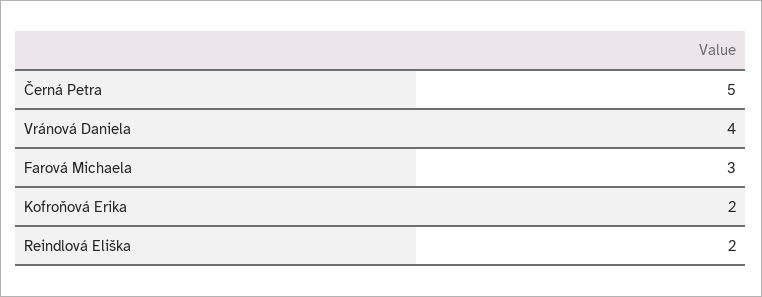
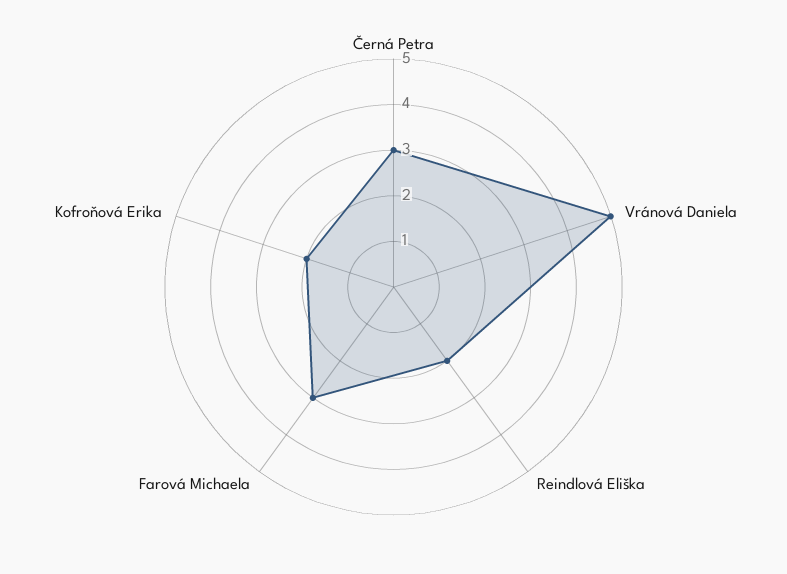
Černá Petra: 5 -> 3
Vránová Daniela: 4 -> 5

